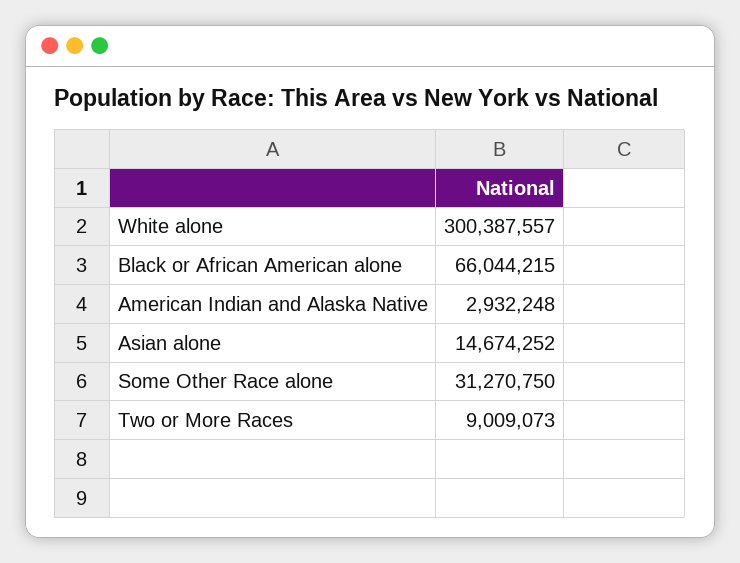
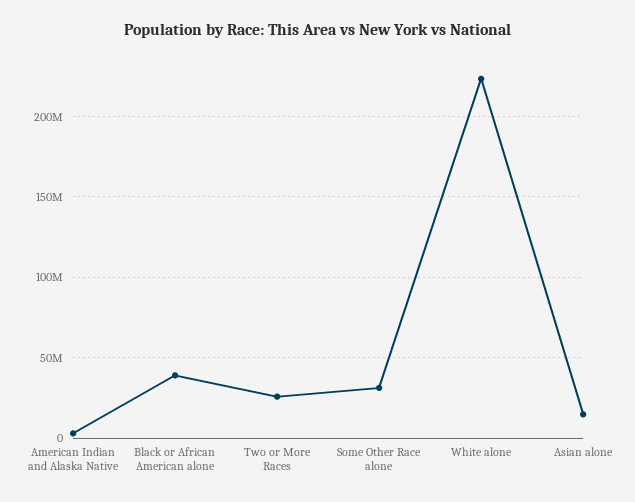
White alone: 300387557 -> 225000000
Black or African American alone: 66044215 -> 40000000
Two or More Races: 9009073 -> 25000000

